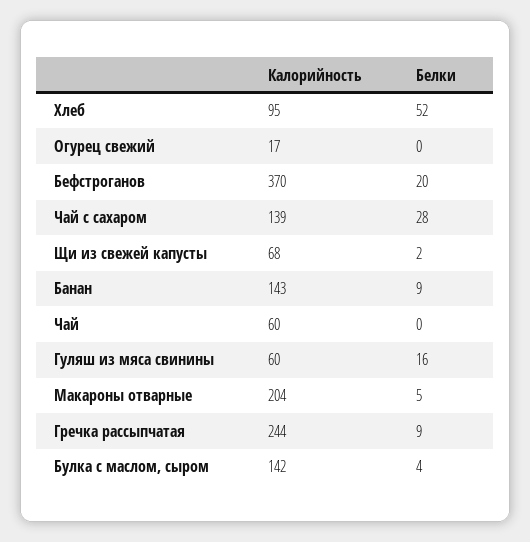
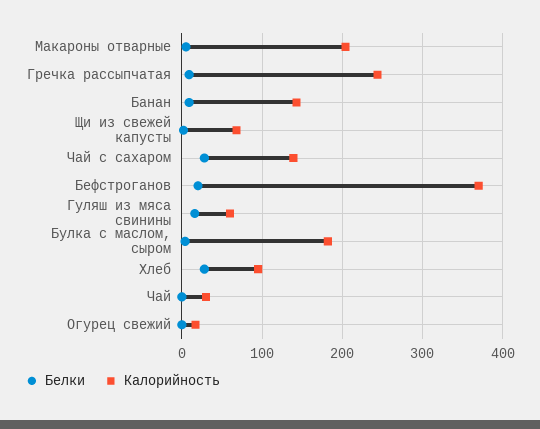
Белки, Хлеб: 52 -> 30
Калорийность, Чай: 60 -> 30
Калорийность, Булка с маслом, сыром: 142 -> 180

